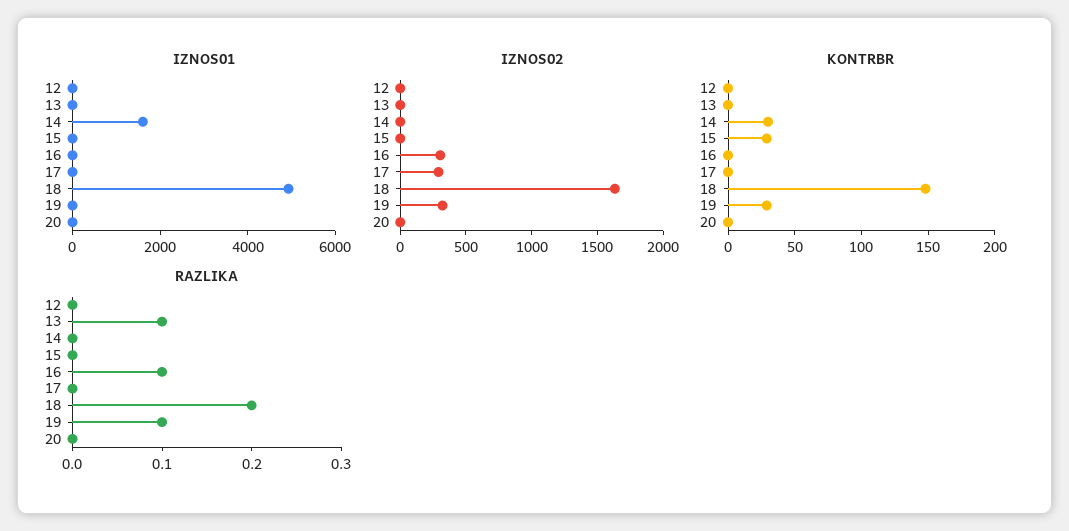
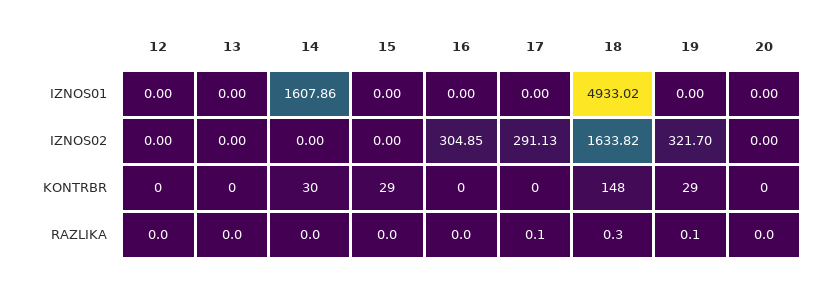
RAZLIKA, 13: 0.1 -> 0
RAZLIKA, 16: 0.1 -> 0
RAZLIKA, 17: 0 -> 0.1
RAZLIKA, 18: 0.2 -> 0.3

